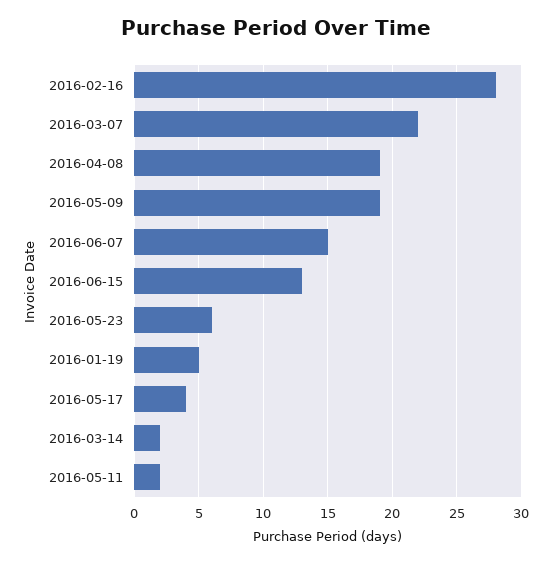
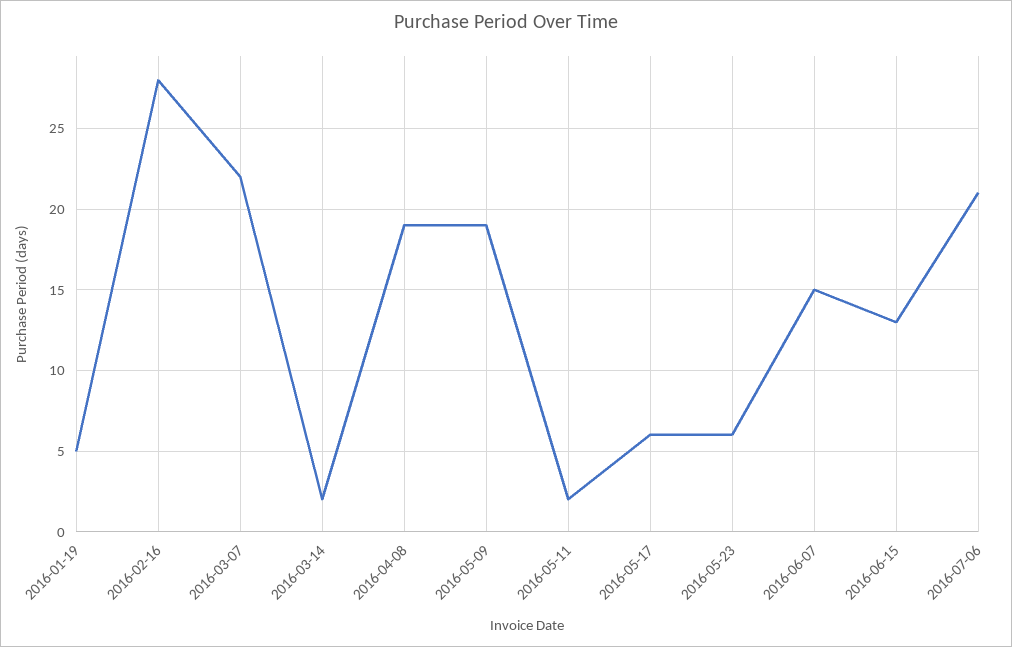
2016-05-17: 4 -> 6
2016-07-06: none -> 21

